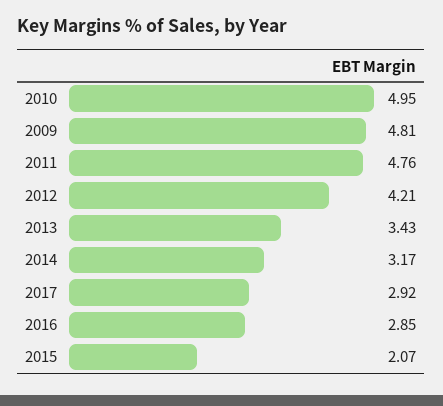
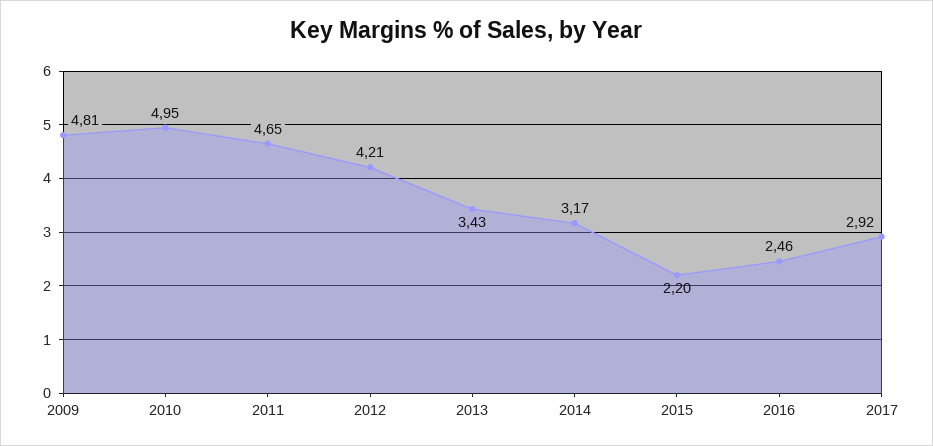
2011: 4.76 -> 4.65
2016: 2.85 -> 2.46
2015: 2.07 -> 2.2

